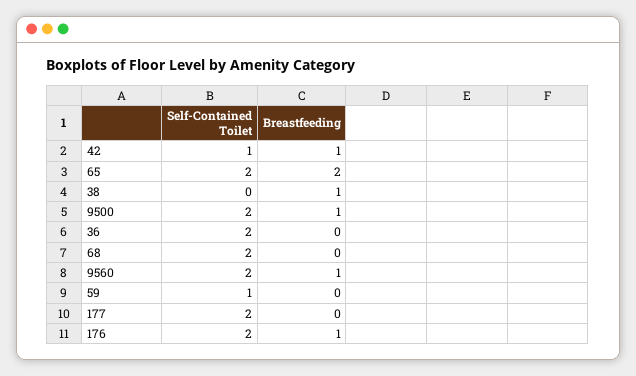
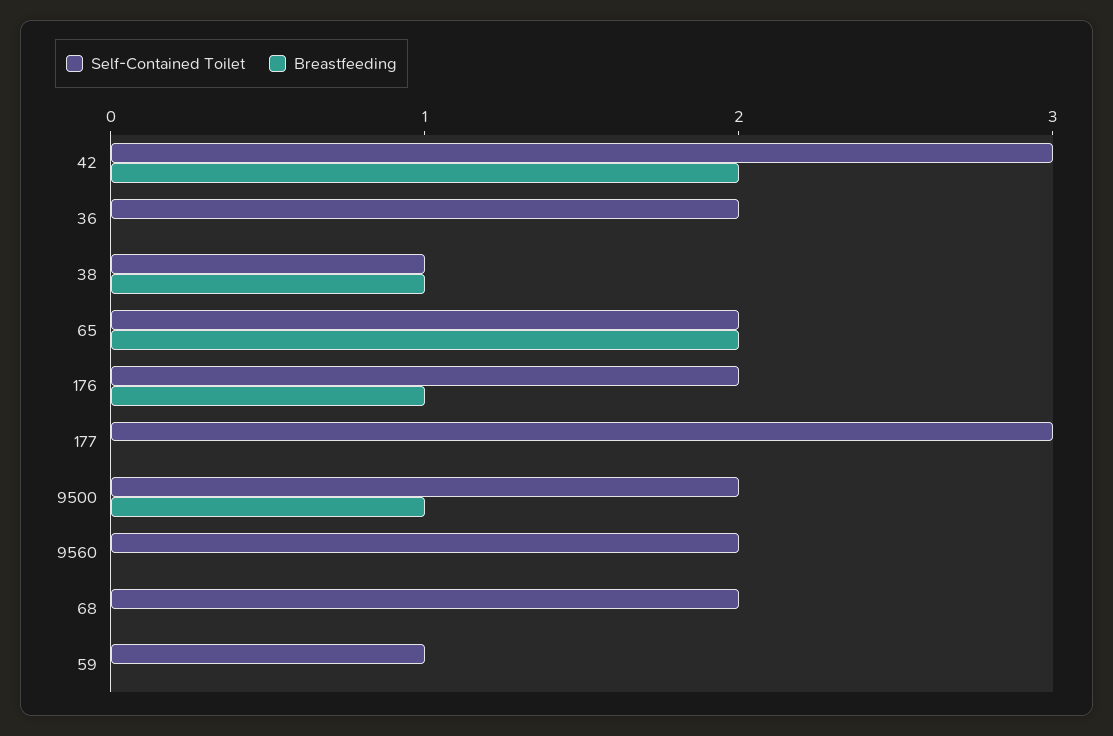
Self-Contained Toilet, 42: 1 -> 3
Breastfeeding, 42: 1 -> 2
Self-Contained Toilet, 38: 0 -> 1
Breastfeeding, 9560: 1 -> 0
Self-Contained Toilet, 177: 2 -> 3

